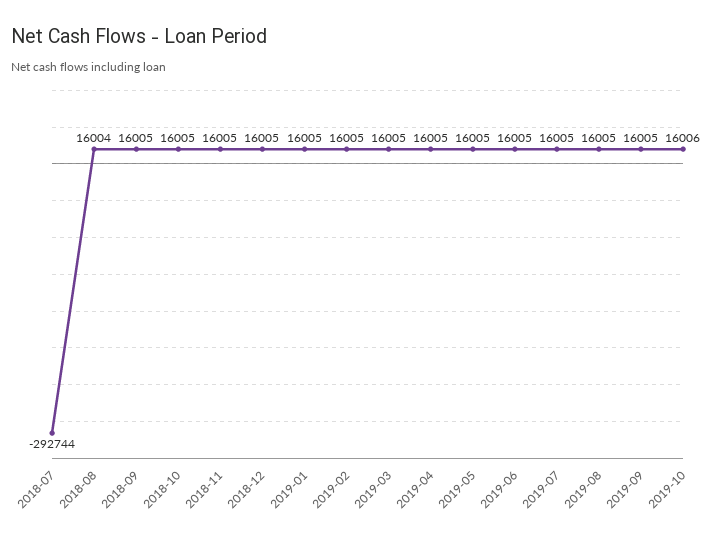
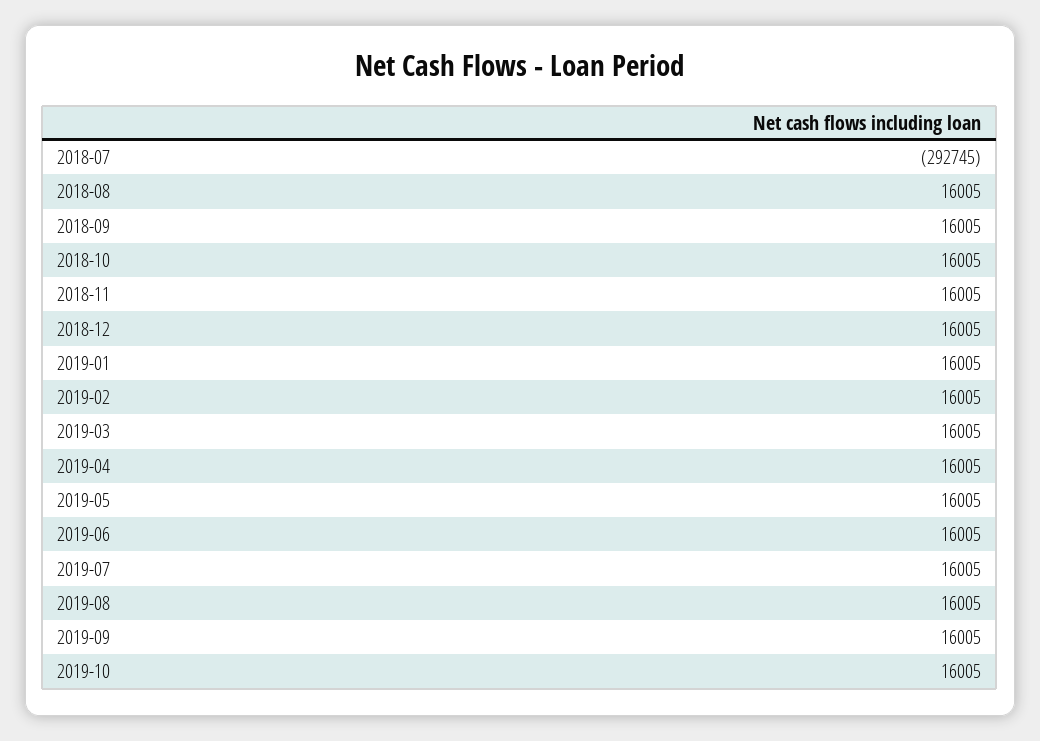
2018-07: -292744 -> -292745
2018-08: 16004 -> 16005
2019-10: 16006 -> 16005

